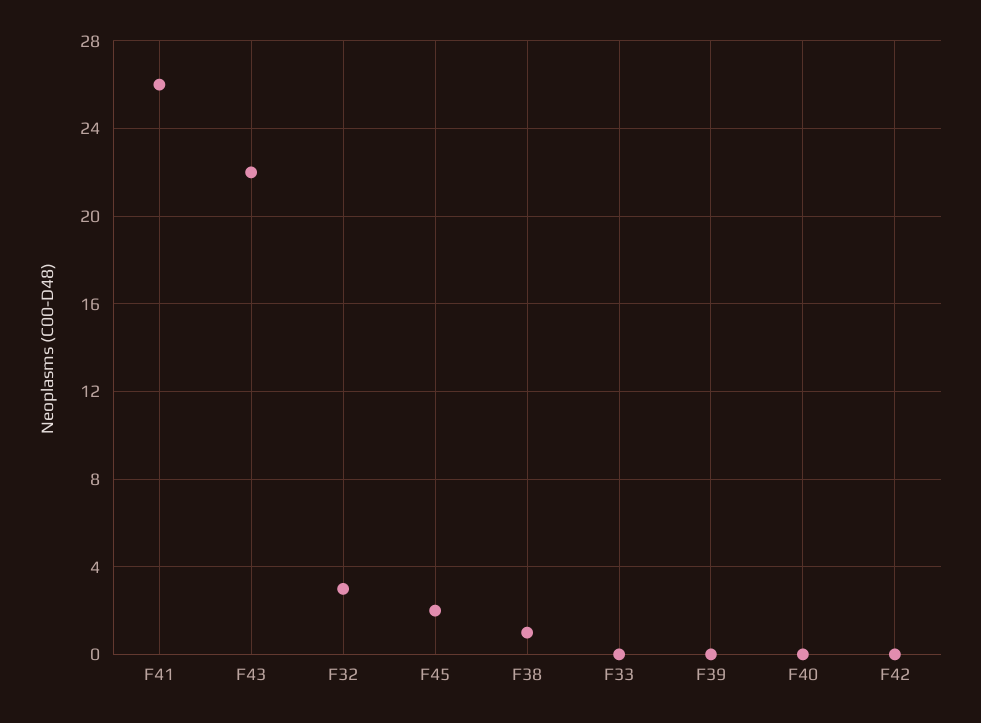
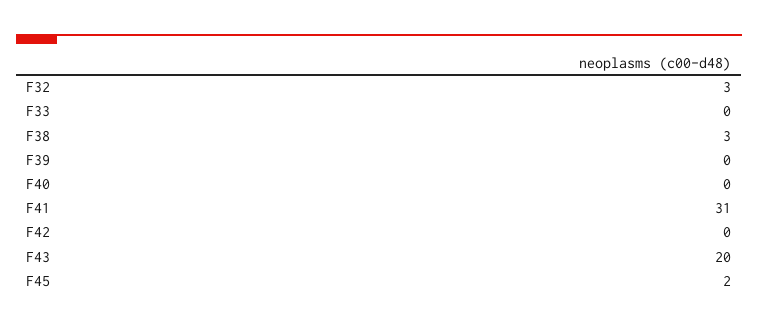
F41: 26 -> 31
F43: 22 -> 20
F38: 1 -> 3

